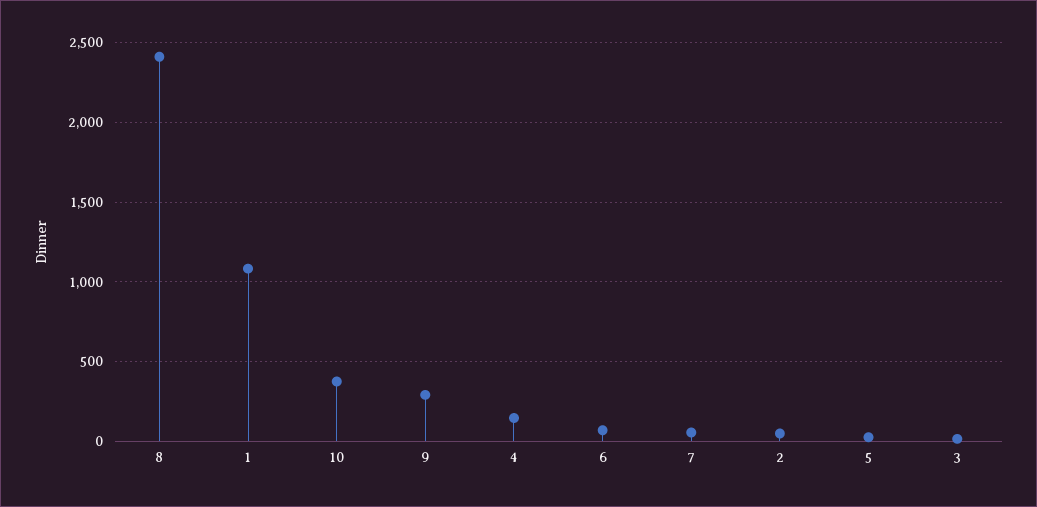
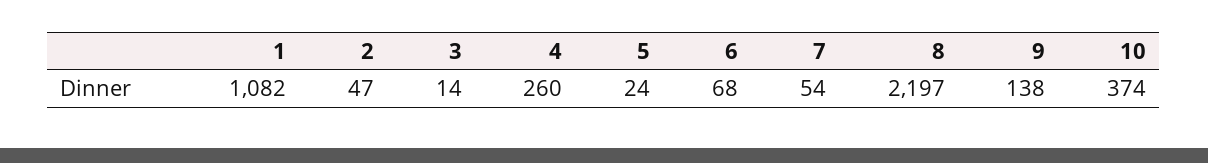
8: 2400 -> 2197
9: 300 -> 138
4: 150 -> 260

